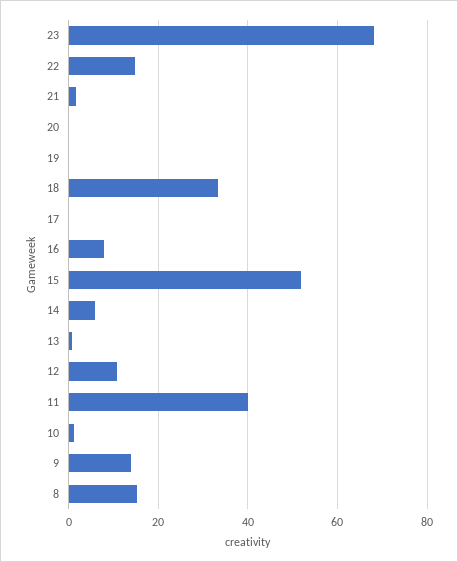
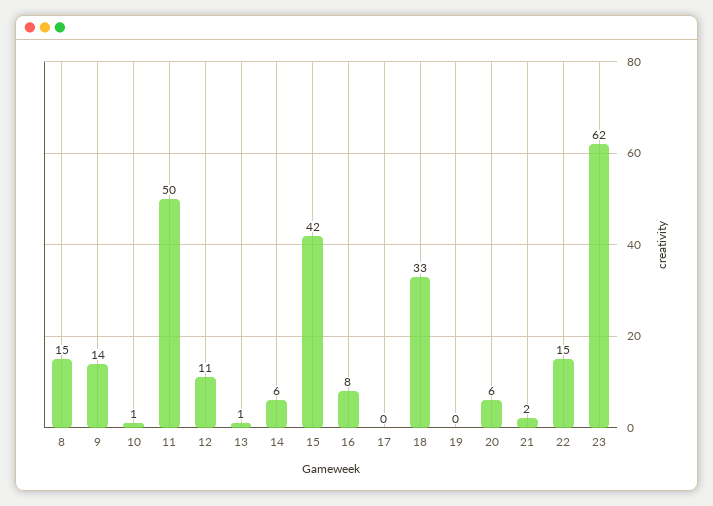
23: 68 -> 62
20: 0 -> 6
15: 52 -> 42
11: 40 -> 50

